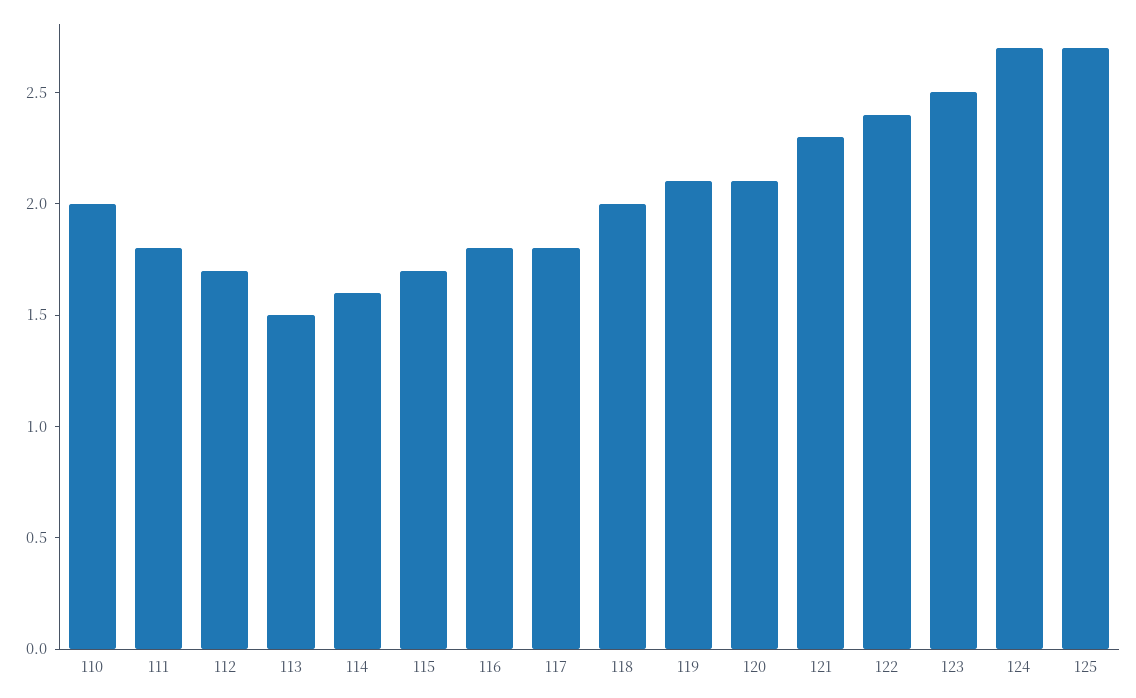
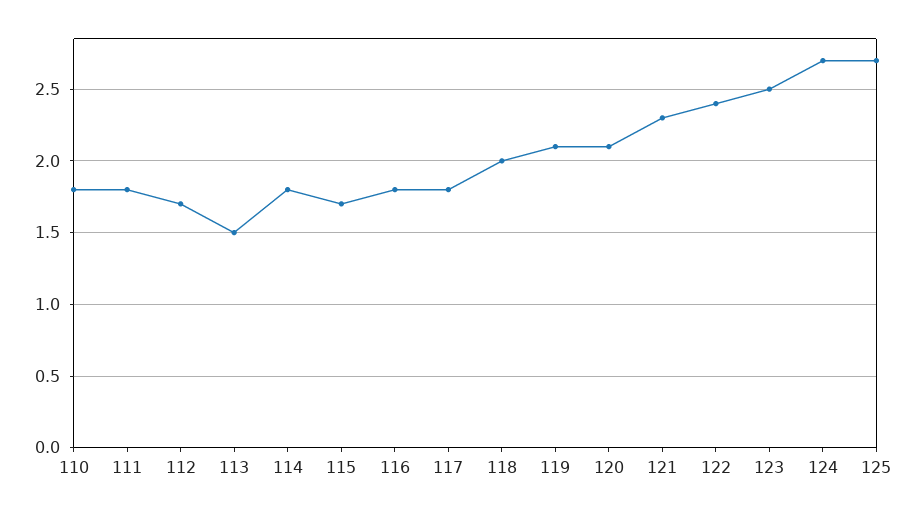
110: 2 -> 1.8
114: 1.6 -> 1.8

